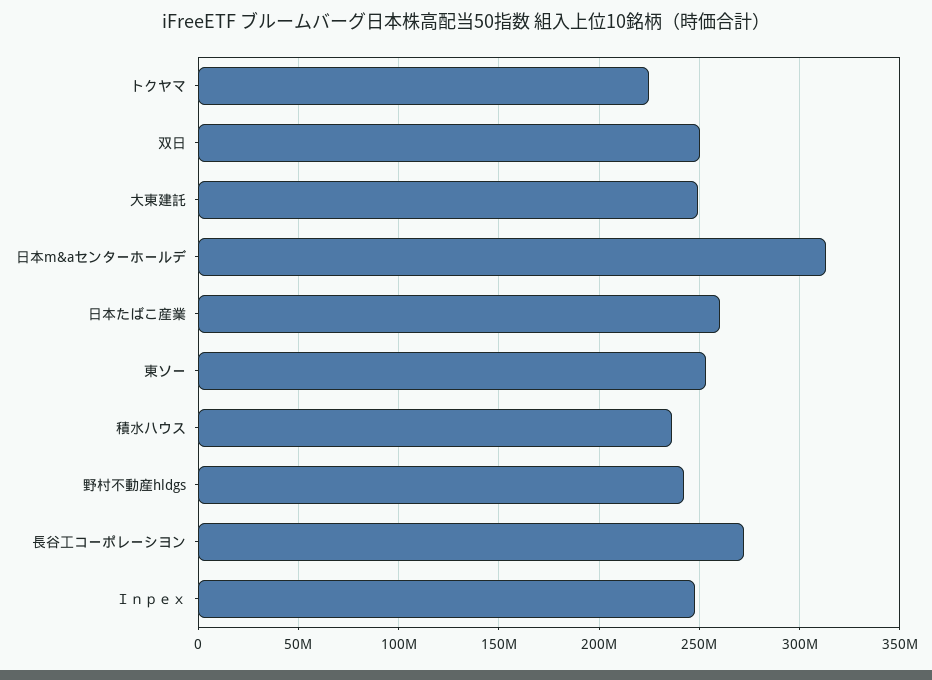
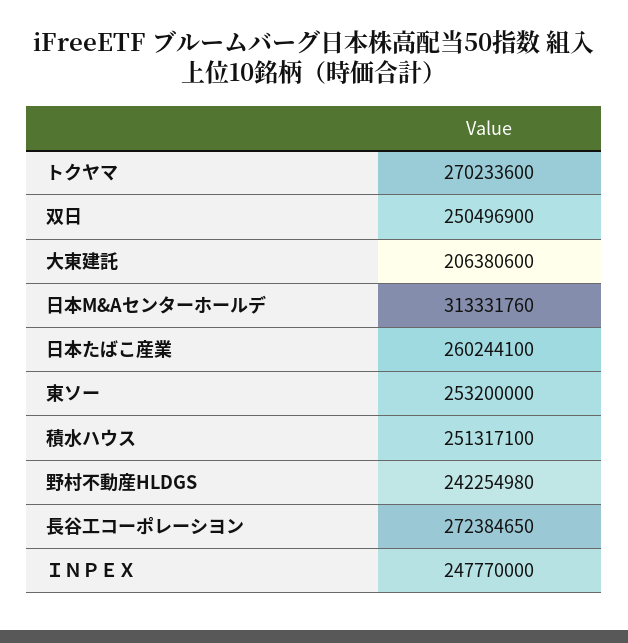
トクヤマ: 225000000 -> 270233600
大東建託: 250000000 -> 206380600
積水ハウス: 235000000 -> 251317100

